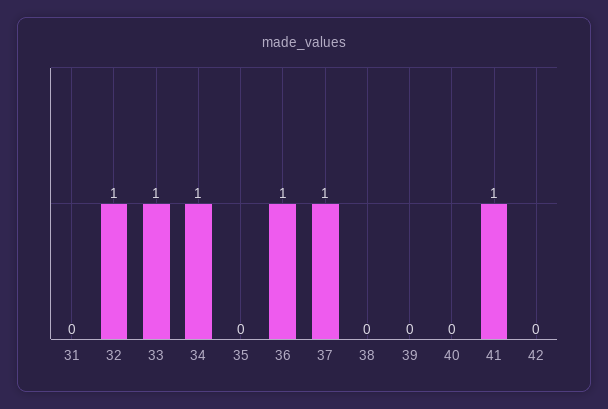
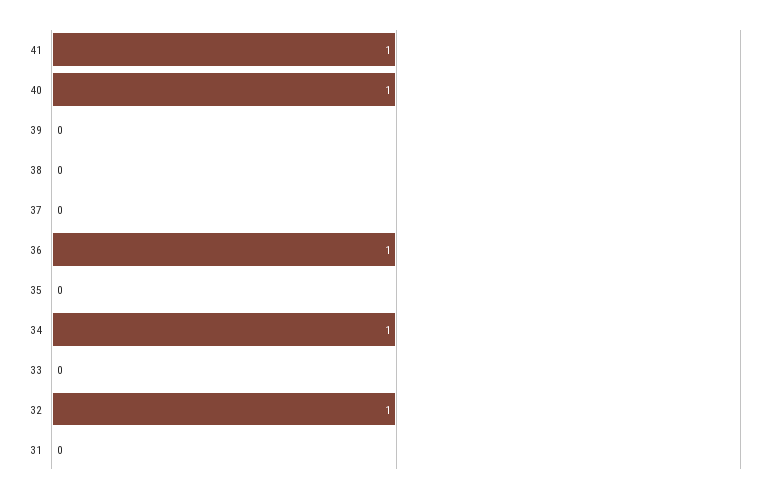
33: 1 -> 0
37: 1 -> 0
40: 0 -> 1
42: 0 -> none

